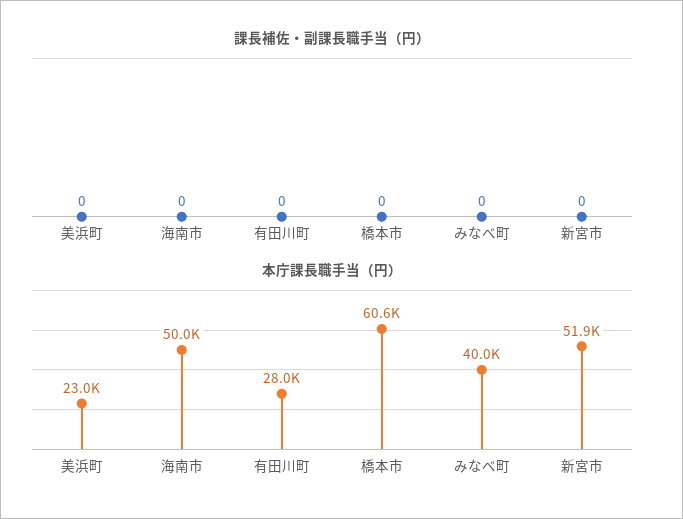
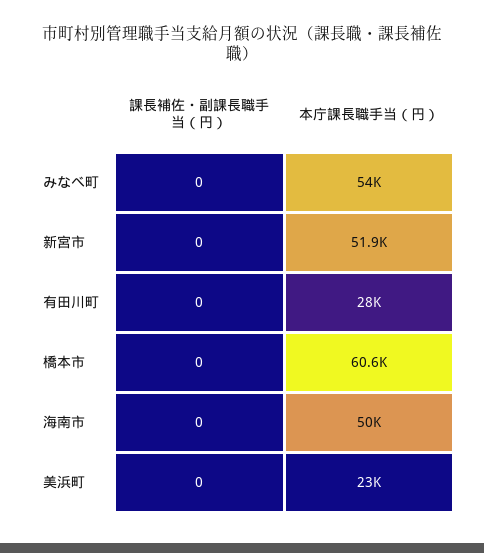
本庁課長職手当（円）, みなべ町: 40000 -> 54000

